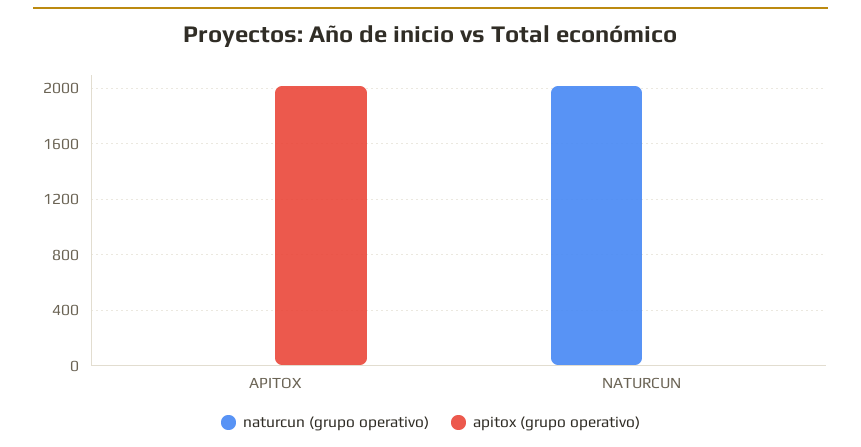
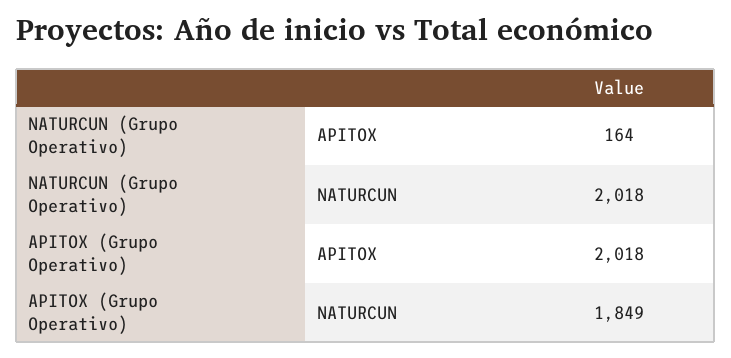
naturcun (grupo operativo), APITOX: 0 -> 164
apitox (grupo operativo), NATURCUN: 0 -> 1849

